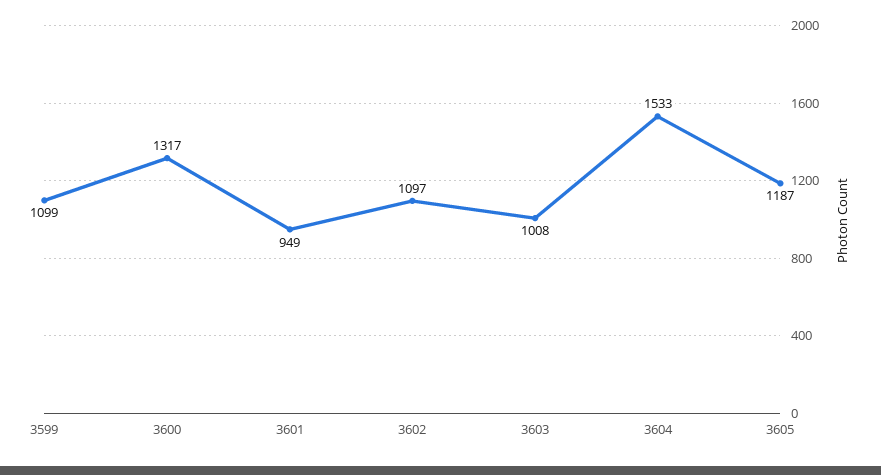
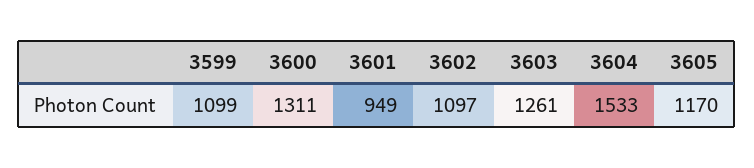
3600: 1317 -> 1311
3603: 1008 -> 1261
3605: 1187 -> 1170

